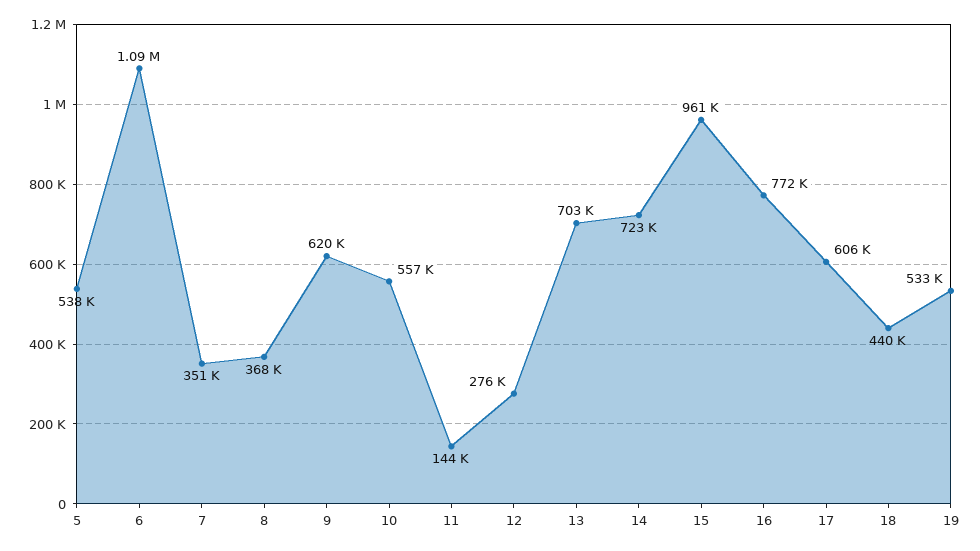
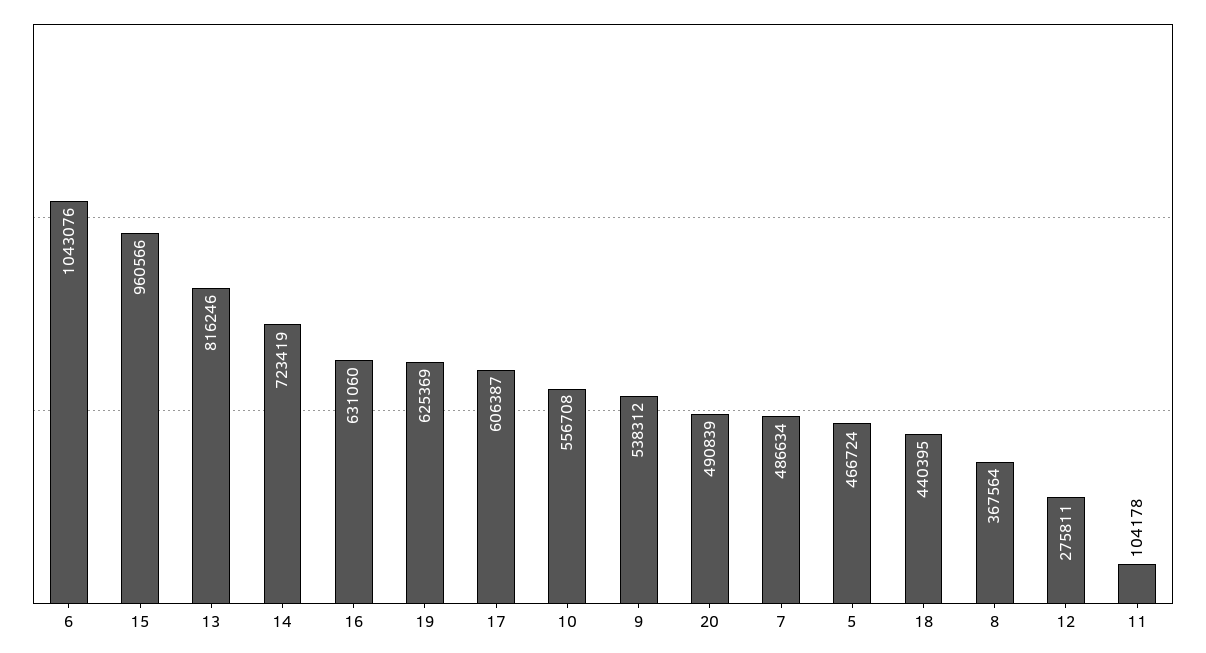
5: 538000 -> 466724
6: 1090000 -> 1043076
7: 351000 -> 486634
9: 620000 -> 538312
11: 144000 -> 104178
13: 703000 -> 816246
16: 772000 -> 631060
19: 533000 -> 625369
20: none -> 490839

